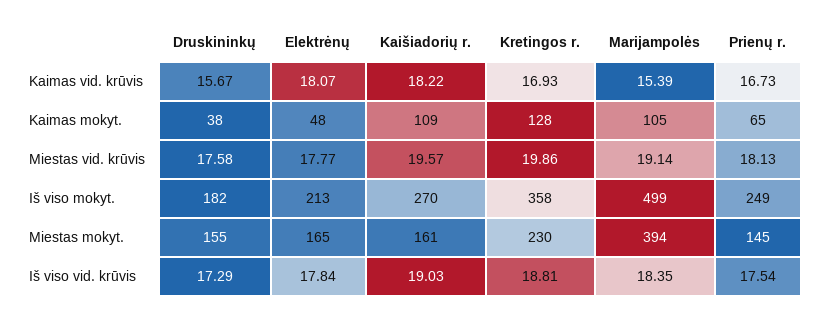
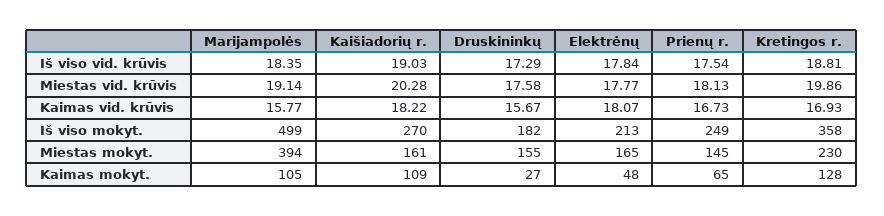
Marijampolės, Kaimas vid. krūvis: 15.39 -> 15.77
Druskininkų, Kaimas mokyt.: 38 -> 27
Kaišiadorių r., Miestas vid. krūvis: 19.57 -> 20.28

